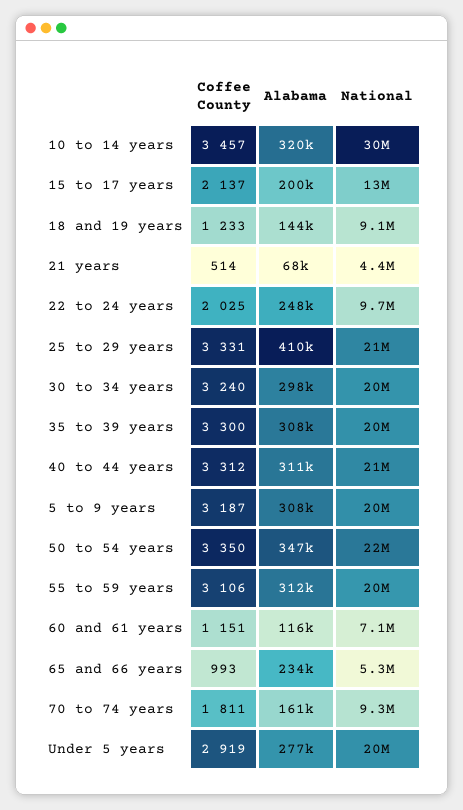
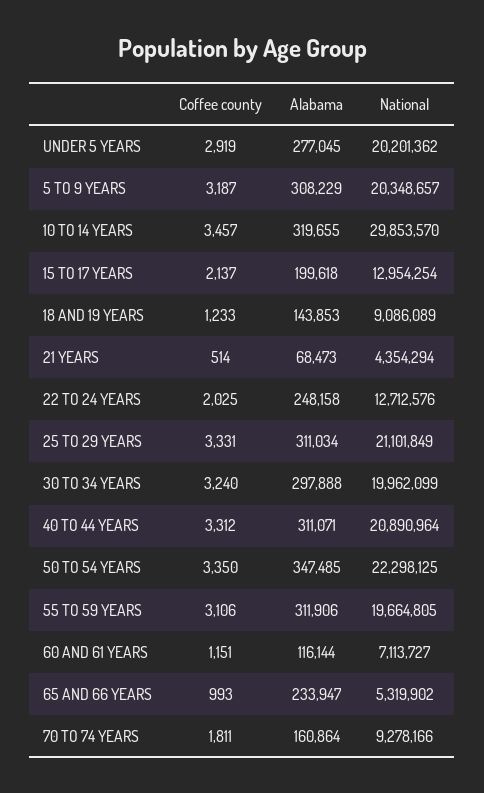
National, 22 to 24 years: 9700000 -> 12712576
Alabama, 25 to 29 years: 410000 -> 311034
Coffee County, 35 to 39 years: 3300 -> none
Alabama, 35 to 39 years: 308000 -> none
National, 35 to 39 years: 20000000 -> none

